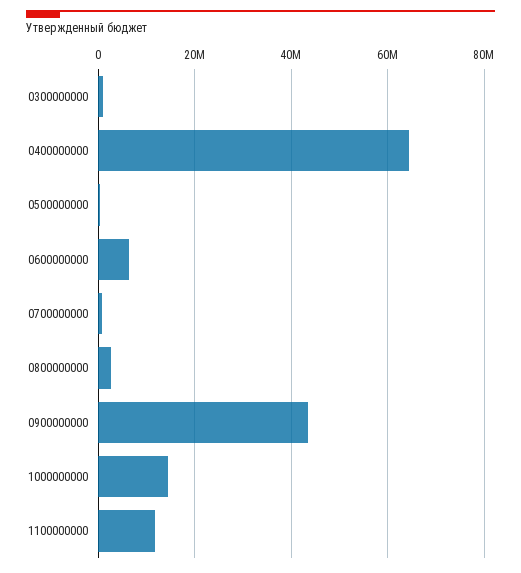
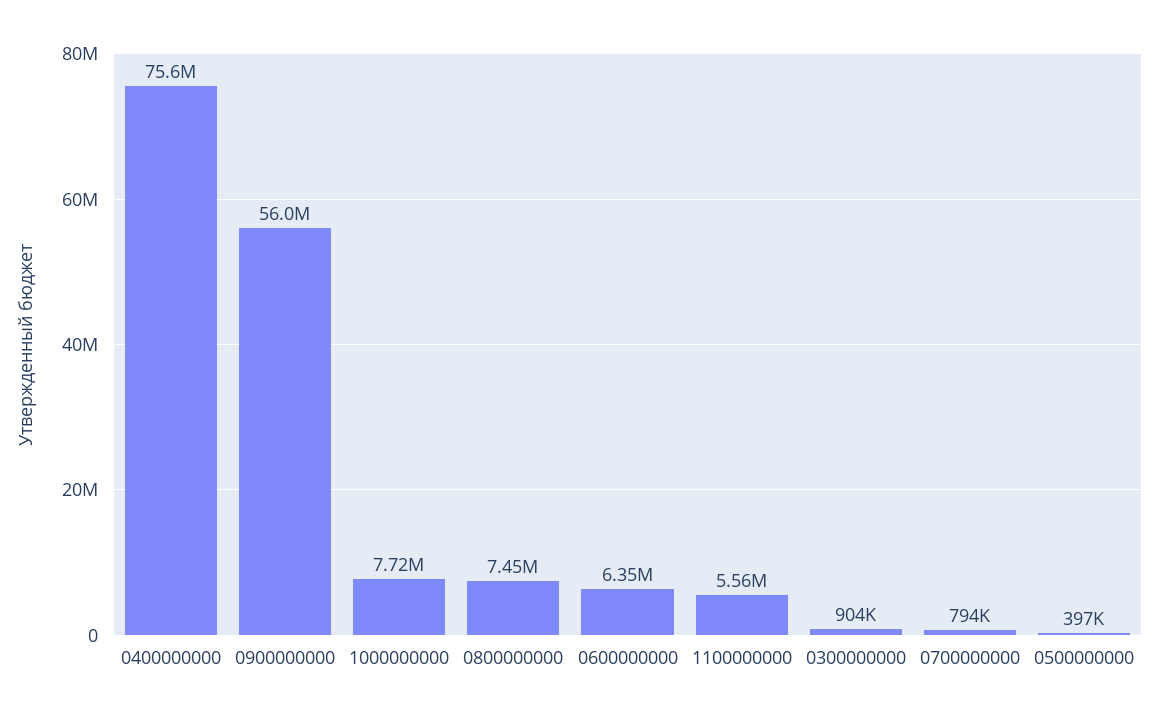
0400000000: 64000000 -> 75600000
0800000000: 2000000 -> 7450000
0900000000: 44000000 -> 56000000
1000000000: 14000000 -> 7720000
1100000000: 12000000 -> 5560000

